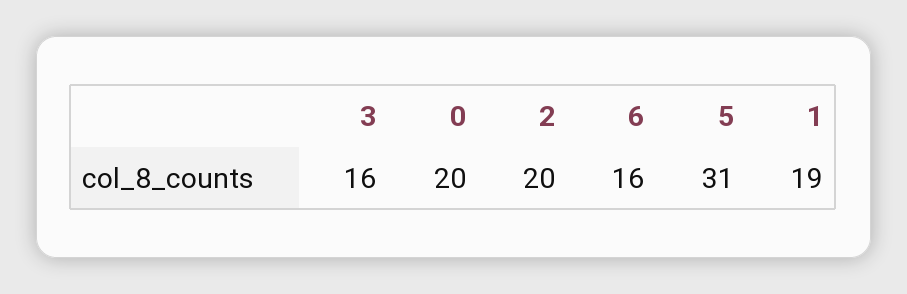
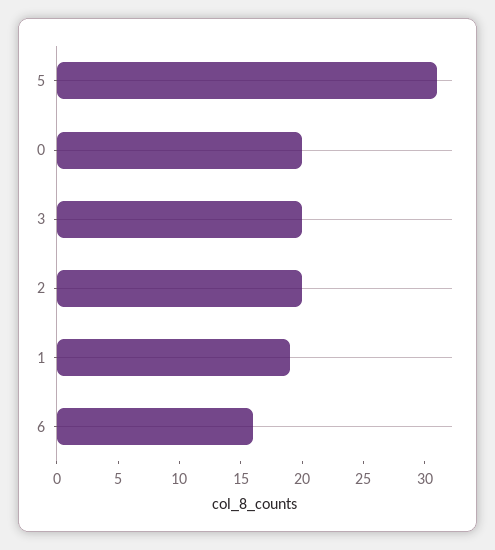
3: 16 -> 20

